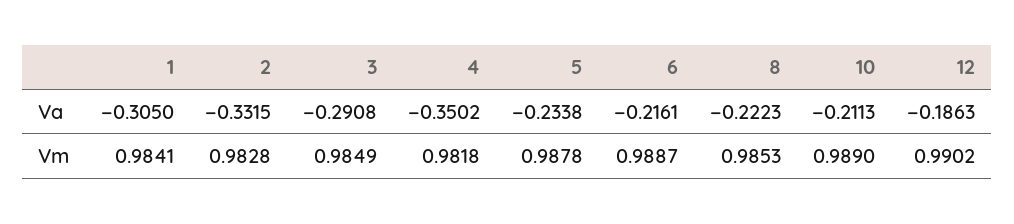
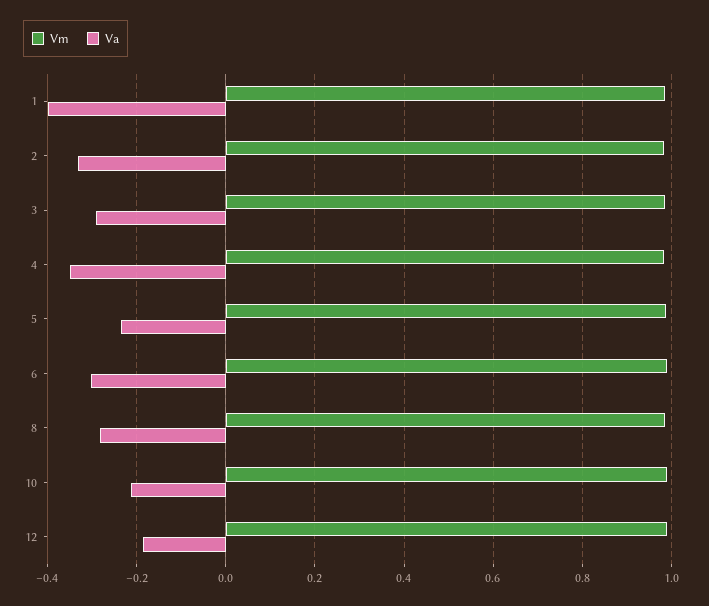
Va, 1: -0.305 -> -0.4
Va, 6: -0.2161 -> -0.3
Va, 8: -0.2223 -> -0.28

